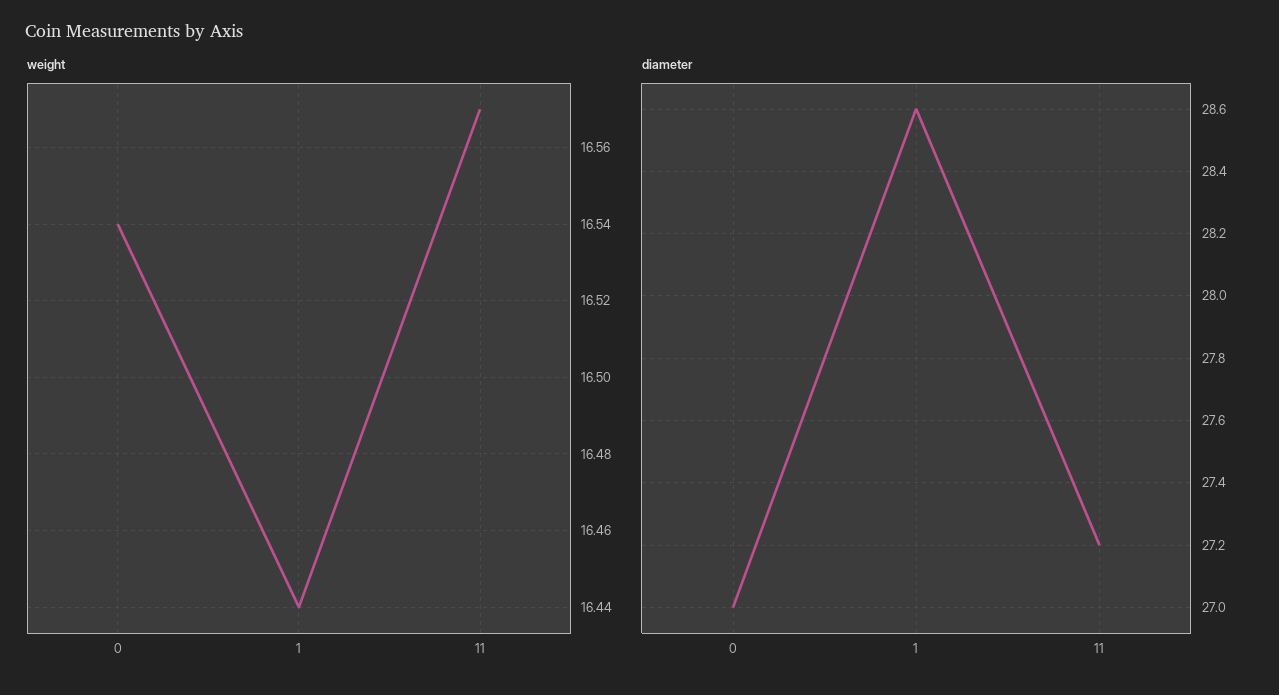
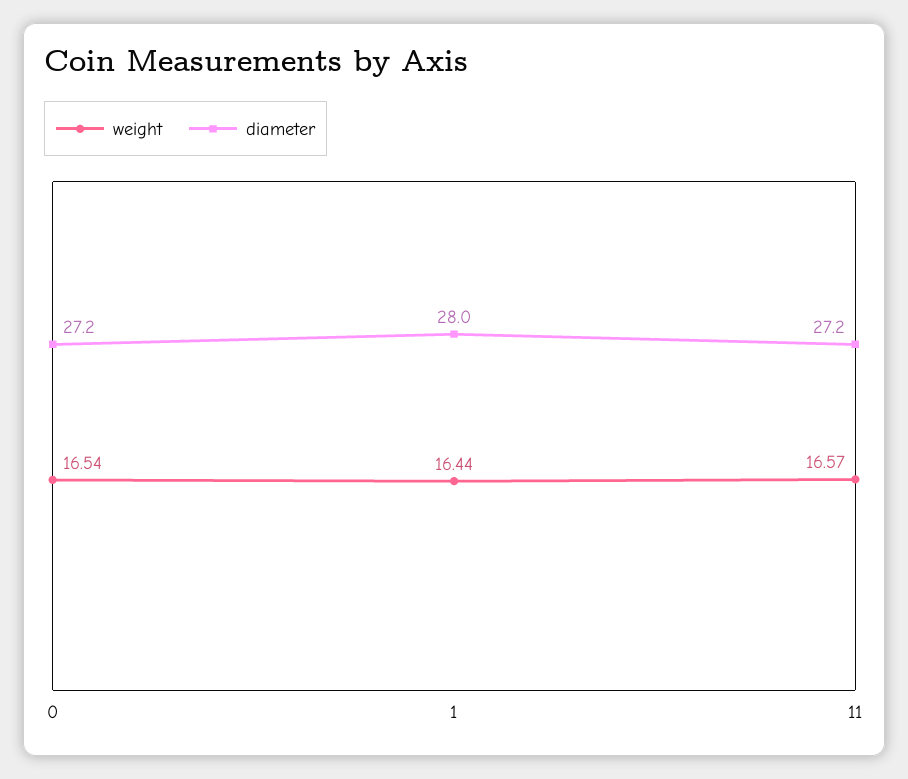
diameter, 0: 27 -> 27.2
diameter, 1: 28.6 -> 28

